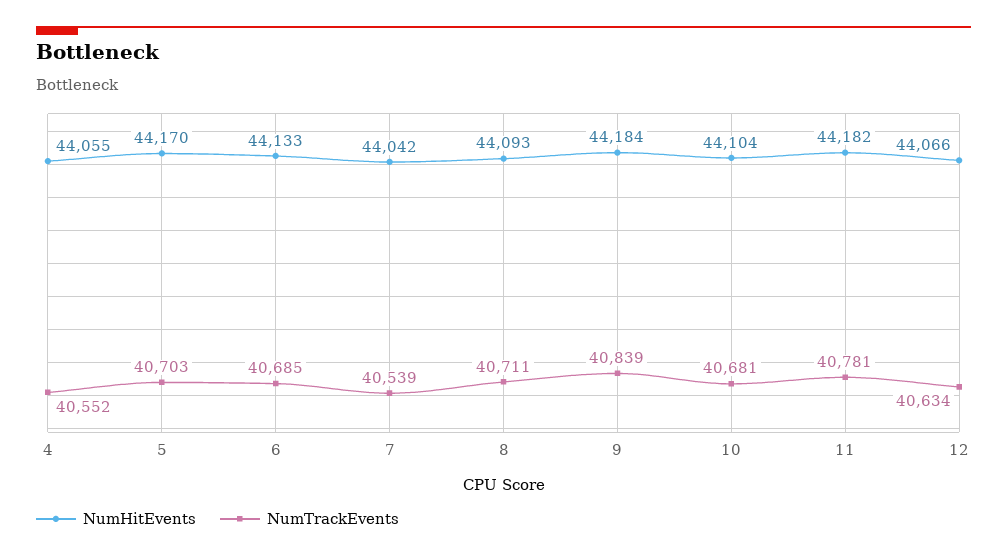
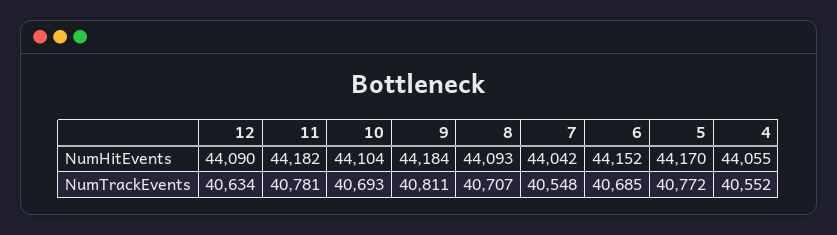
NumTrackEvents, 5: 40703 -> 40772
NumHitEvents, 6: 44133 -> 44152
NumTrackEvents, 7: 40539 -> 40548
NumTrackEvents, 8: 40711 -> 40707
NumTrackEvents, 9: 40839 -> 40811
NumTrackEvents, 10: 40681 -> 40693
NumHitEvents, 12: 44066 -> 44090

